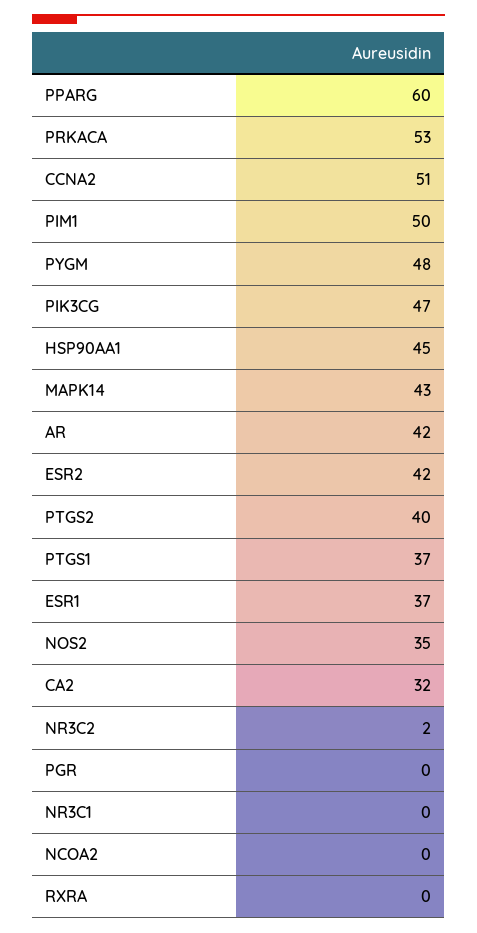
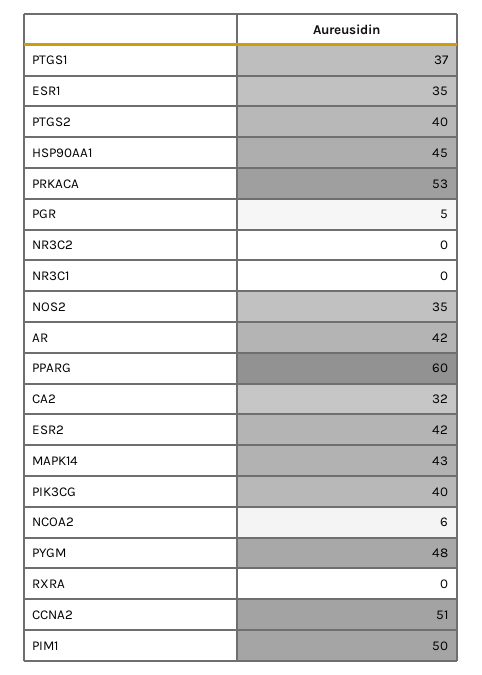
PIK3CG: 47 -> 40
ESR1: 37 -> 35
NR3C2: 2 -> 0
PGR: 0 -> 5
NCOA2: 0 -> 6

